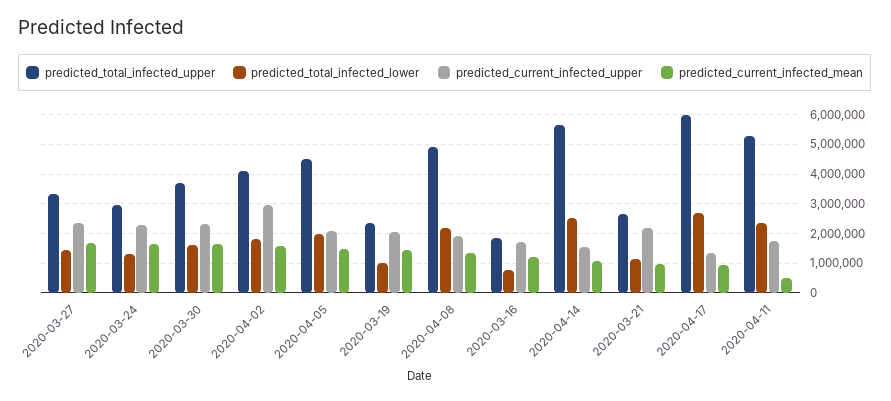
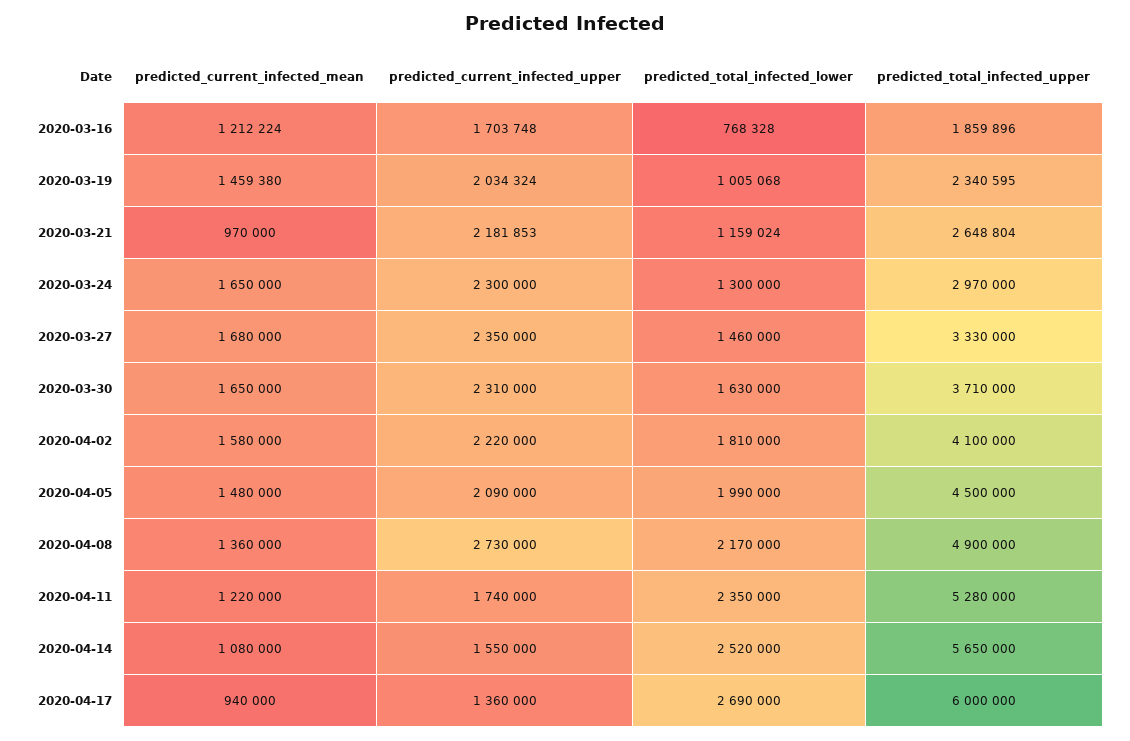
predicted_current_infected_upper, 2020-04-02: 3000000 -> 2220000
predicted_current_infected_upper, 2020-04-08: 2000000 -> 2730000
predicted_current_infected_mean, 2020-04-11: 500000 -> 1220000

